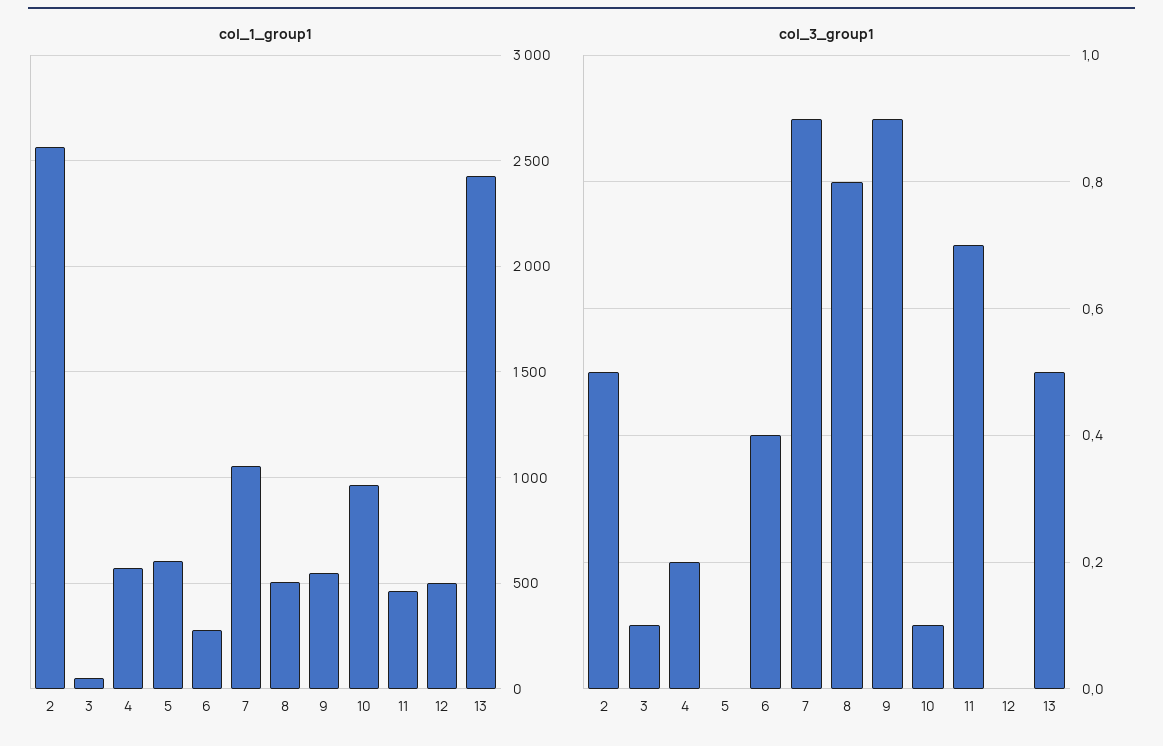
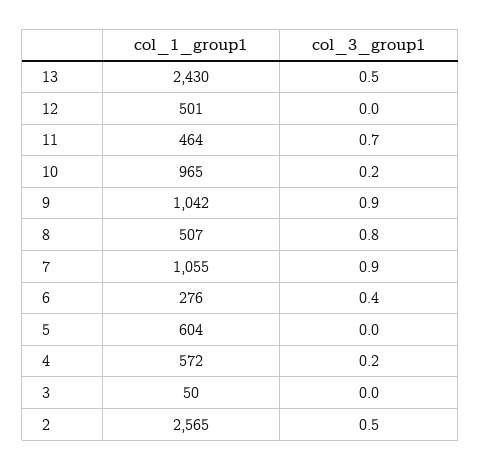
col_1_group1, 9: 550 -> 1042
col_3_group1, 3: 0.1 -> 0
col_3_group1, 10: 0.1 -> 0.2

